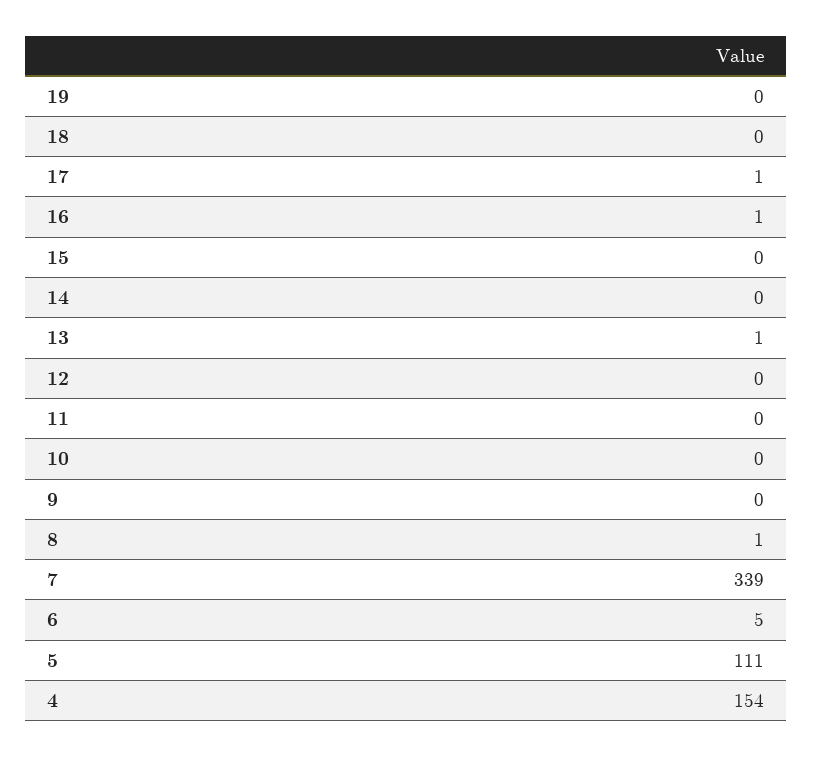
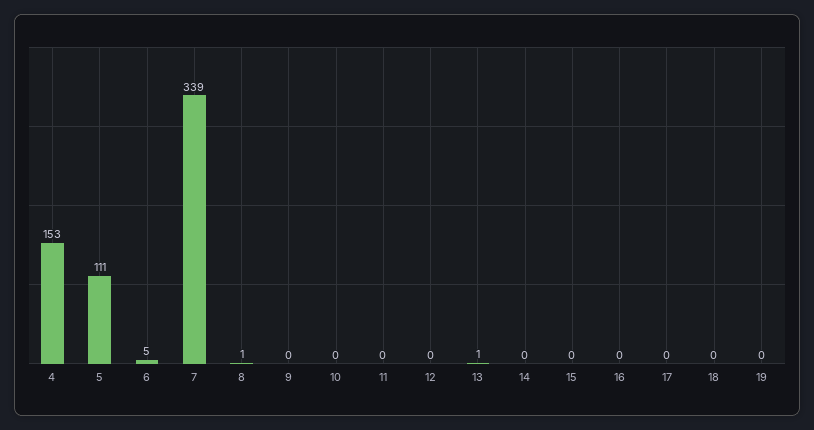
17: 1 -> 0
16: 1 -> 0
4: 154 -> 153

